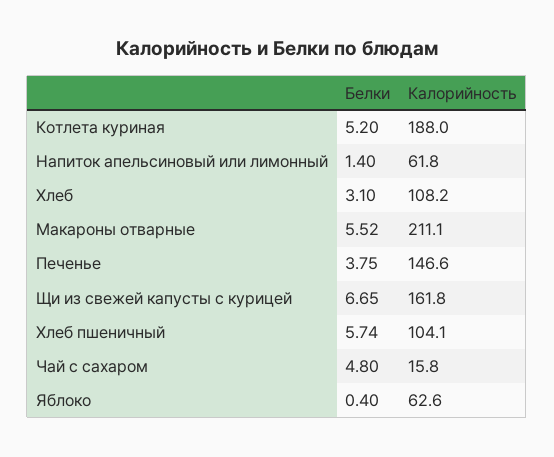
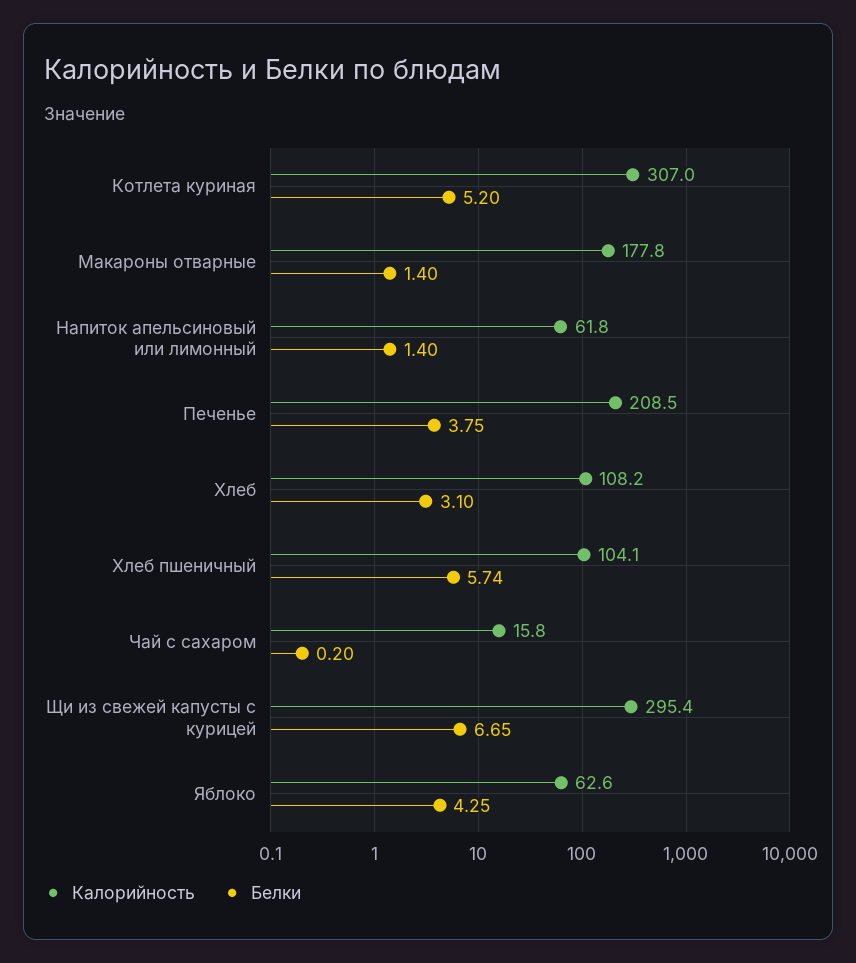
Калорийность, Котлета куриная: 188 -> 307
Белки, Макароны отварные: 5.52 -> 1.4
Калорийность, Макароны отварные: 211.1 -> 177.8
Калорийность, Печенье: 146.6 -> 208.5
Калорийность, Щи из свежей капусты с курицей: 161.8 -> 295.4
Белки, Чай с сахаром: 4.8 -> 0.2
Белки, Яблоко: 0.4 -> 4.25

